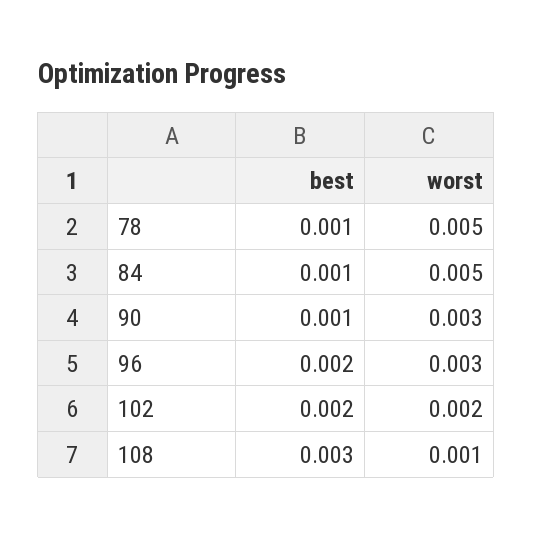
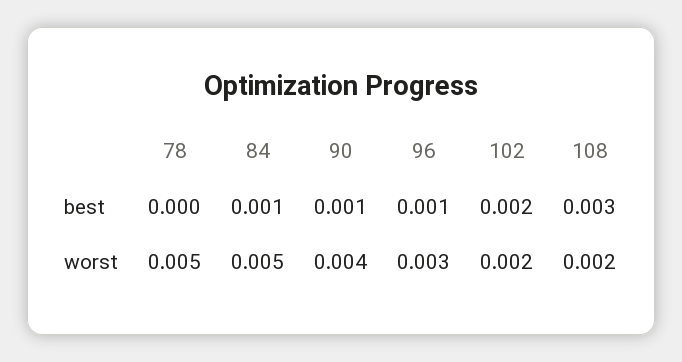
best, 78: 0.001 -> 0
worst, 90: 0.003 -> 0.004
best, 96: 0.002 -> 0.001
worst, 108: 0.001 -> 0.002

